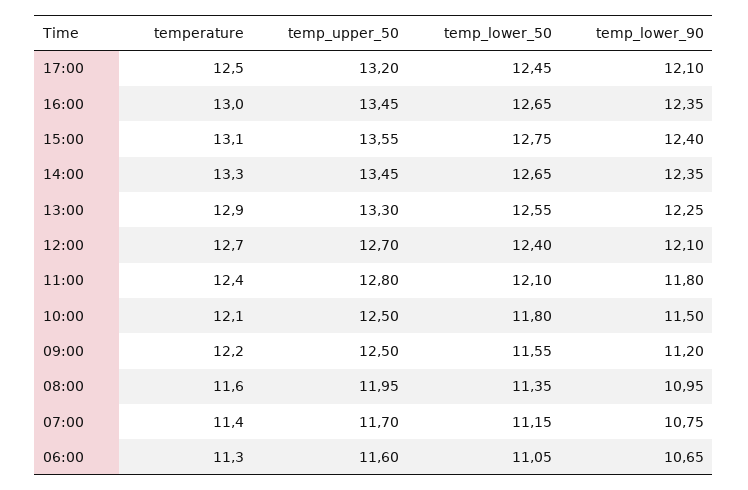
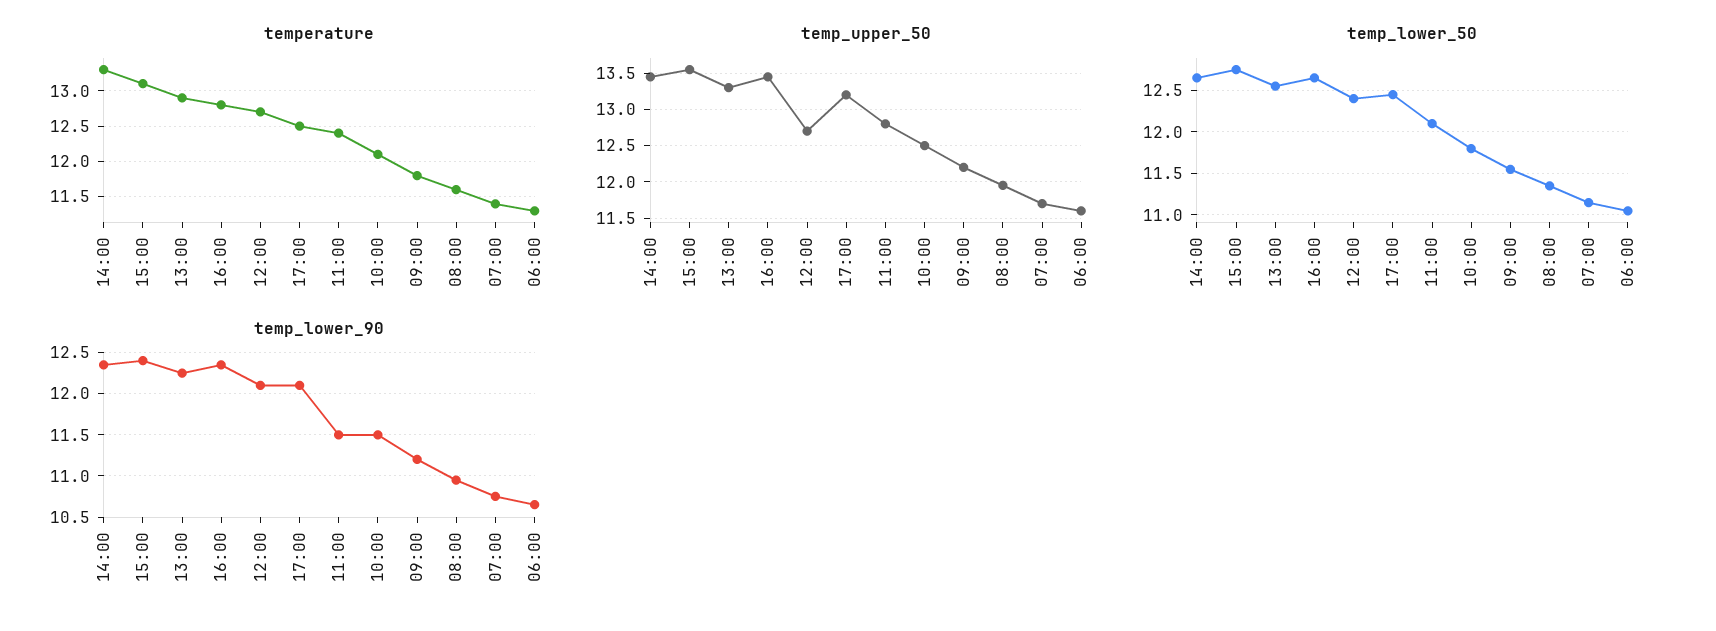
temperature, 16:00: 13 -> 12.8
temp_lower_90, 11:00: 11.8 -> 11.5
temperature, 09:00: 12.2 -> 11.8
temp_upper_50, 09:00: 12.5 -> 12.2

